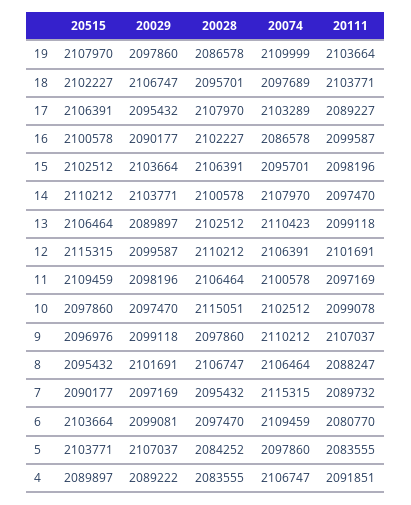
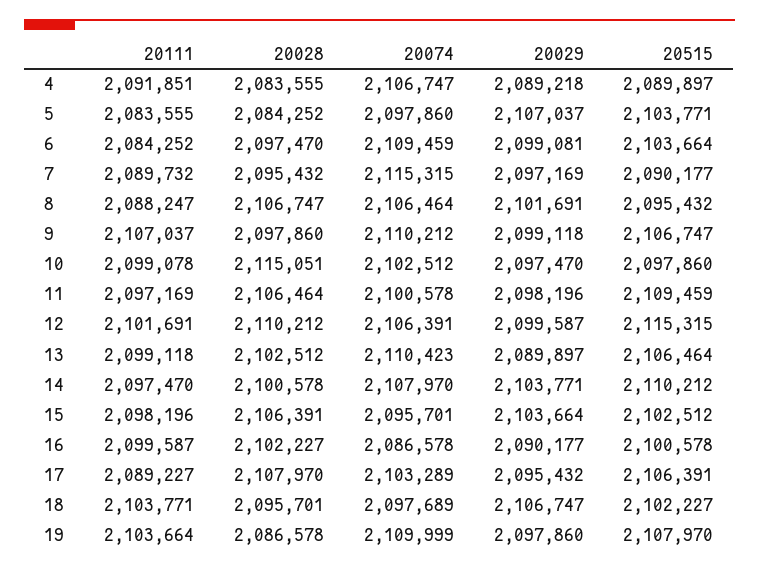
20515, 9: 2096976 -> 2106747
20111, 6: 2080770 -> 2084252
20029, 4: 2089222 -> 2089218

